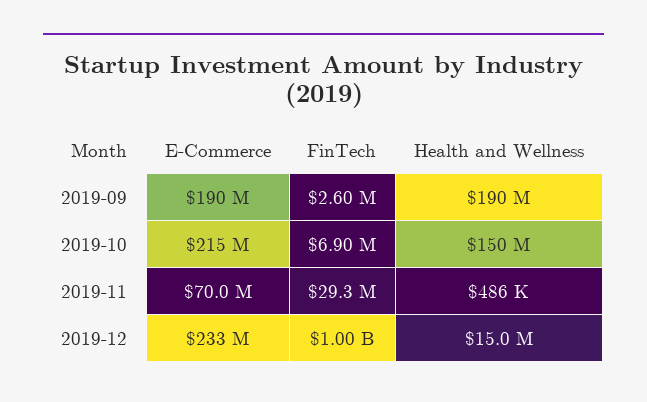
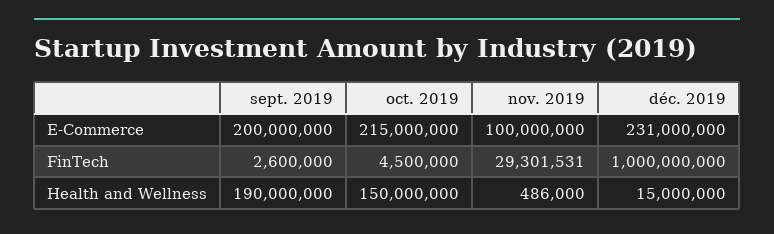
E-Commerce, 2019-09: 190000000 -> 200000000
FinTech, 2019-10: 6900000 -> 4500000
E-Commerce, 2019-11: 70000000 -> 100000000
E-Commerce, 2019-12: 233000000 -> 231000000

